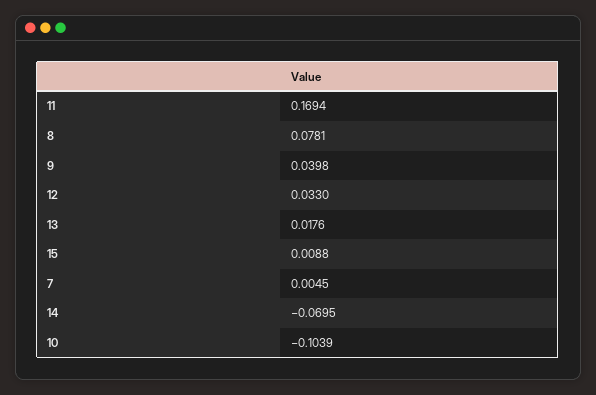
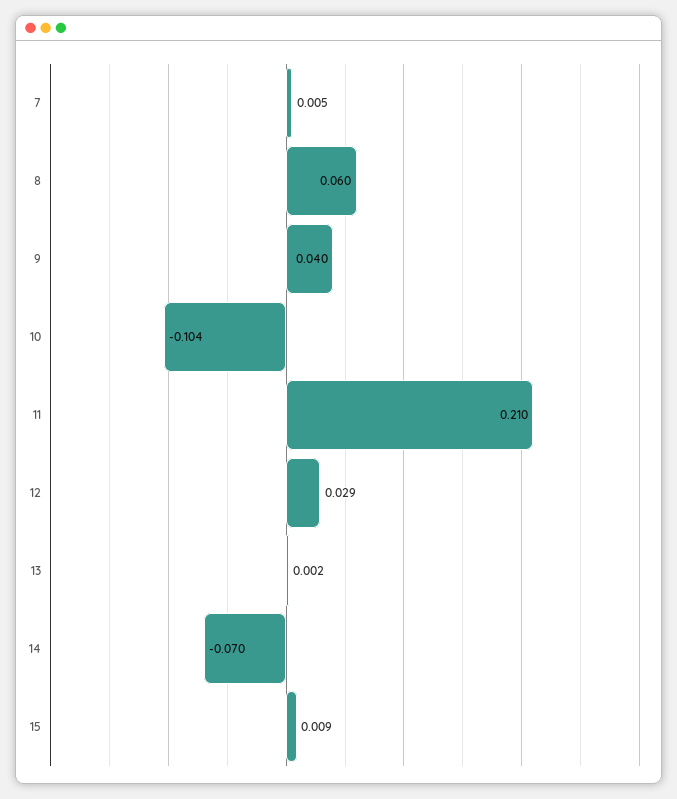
11: 0.1694 -> 0.21
8: 0.0781 -> 0.06
12: 0.033 -> 0.029
13: 0.0176 -> 0.002

